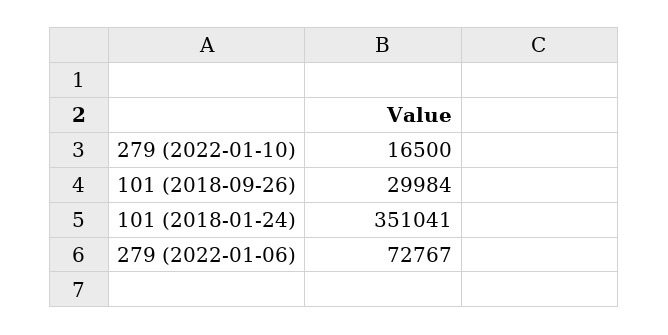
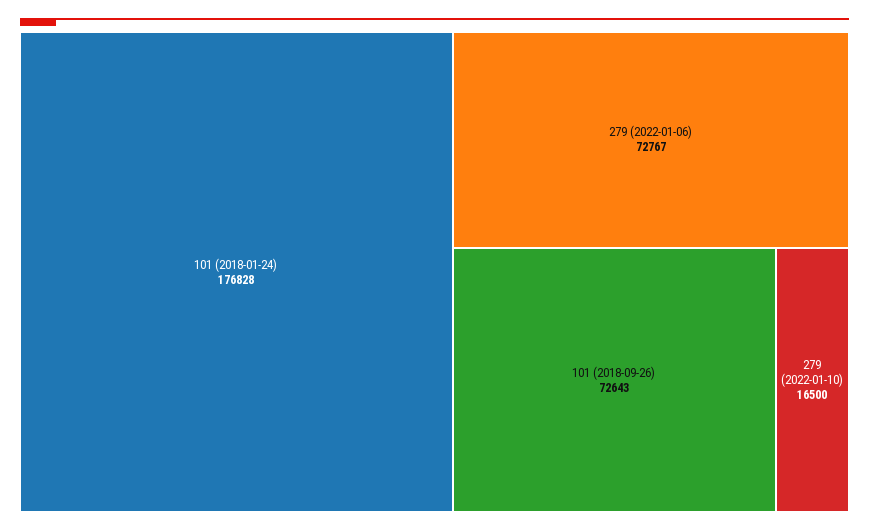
101 (2018-09-26): 29984 -> 72643
101 (2018-01-24): 351041 -> 176828

